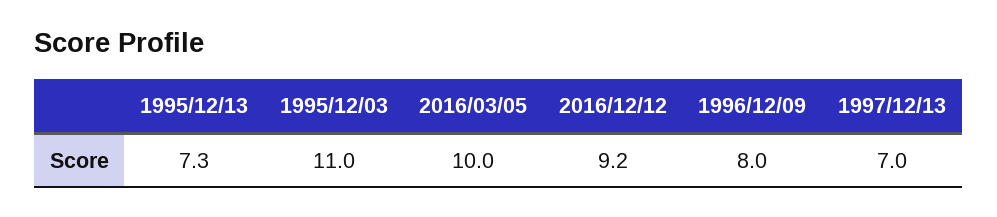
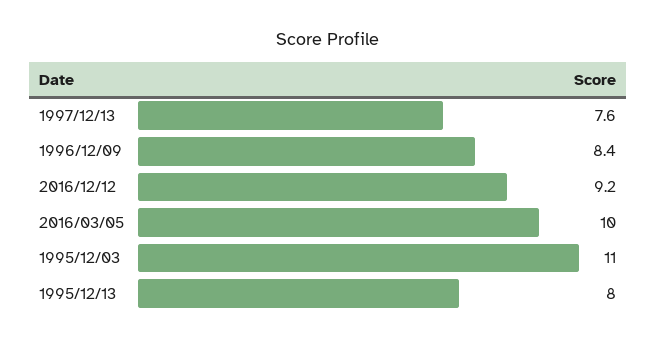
1995/12/13: 7.3 -> 8
1996/12/09: 8 -> 8.4
1997/12/13: 7 -> 7.6

